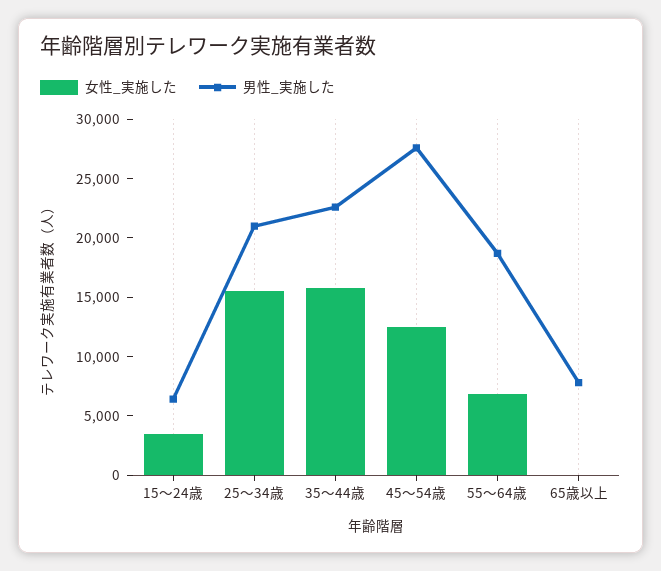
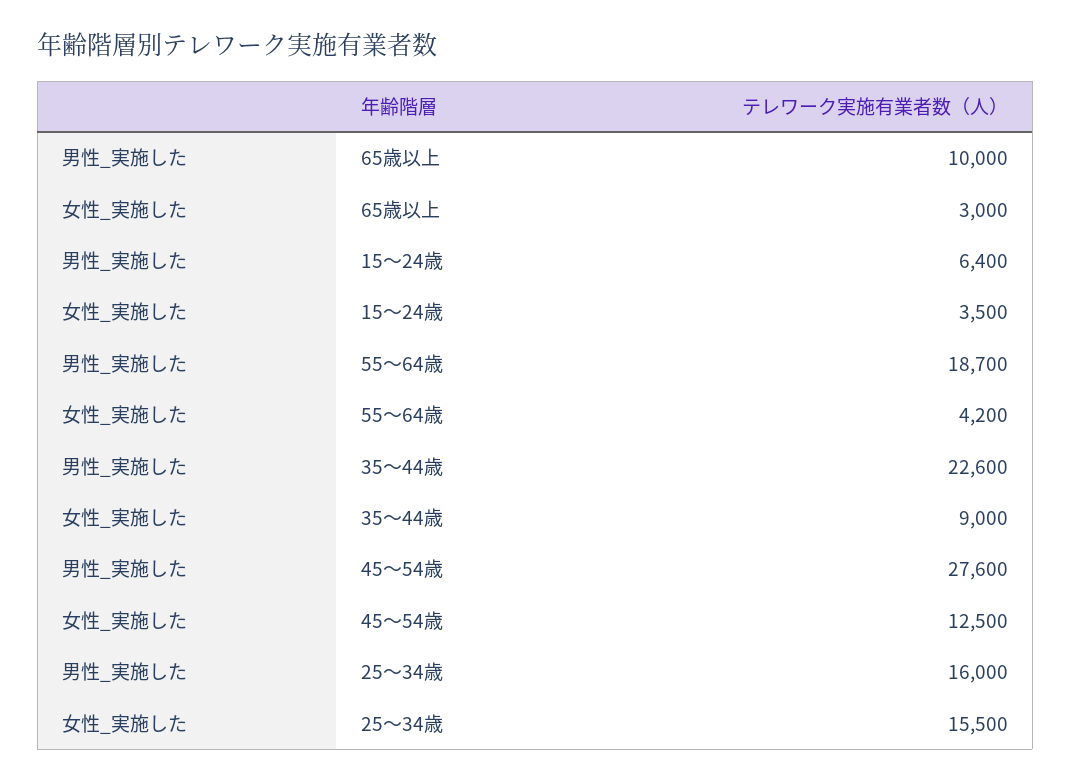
男性_実施した, 25～34歳: 21000 -> 16000
女性_実施した, 35～44歳: 16000 -> 9000
女性_実施した, 55～64歳: 7000 -> 4200
女性_実施した, 65歳以上: 0 -> 3000
男性_実施した, 65歳以上: 8000 -> 10000

